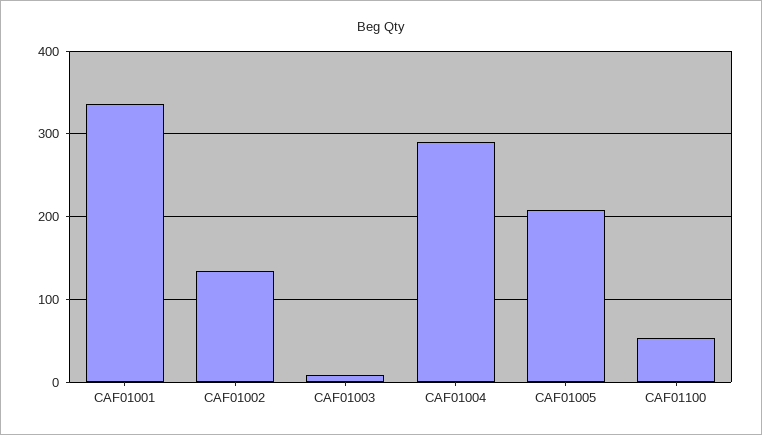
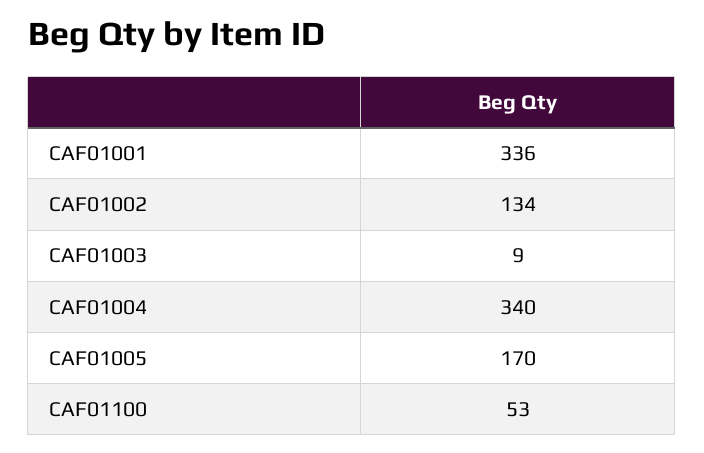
CAF01004: 290 -> 340
CAF01005: 210 -> 170

